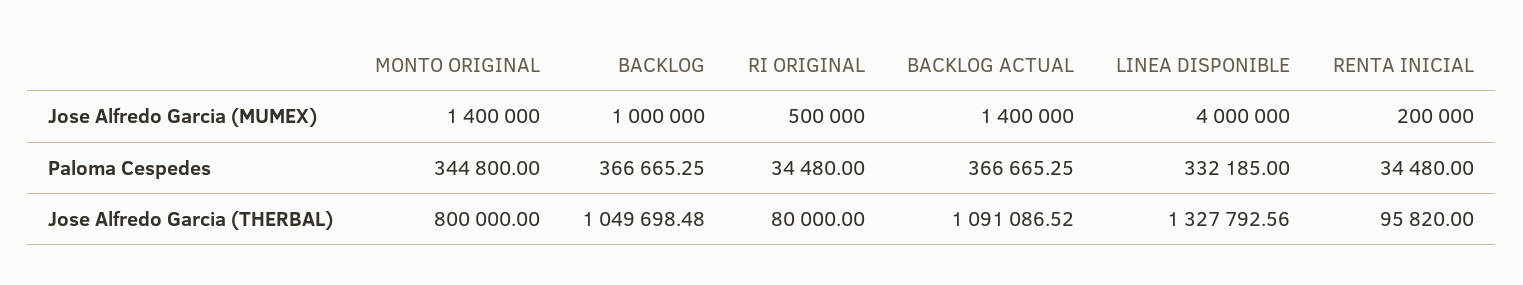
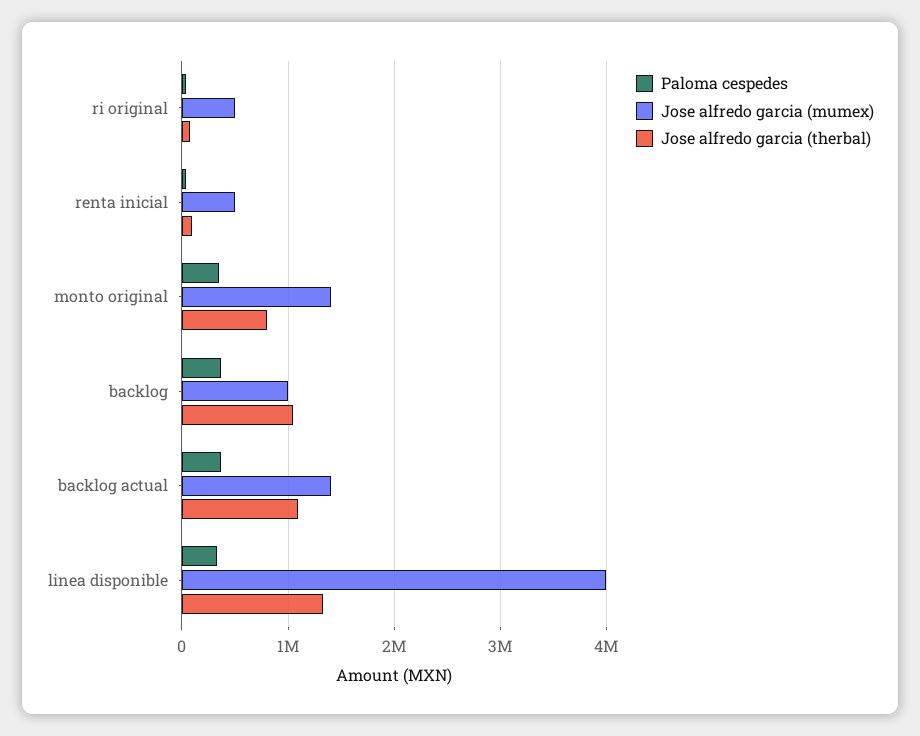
Jose Alfredo Garcia (MUMEX), RENTA INICIAL: 200000 -> 500000

